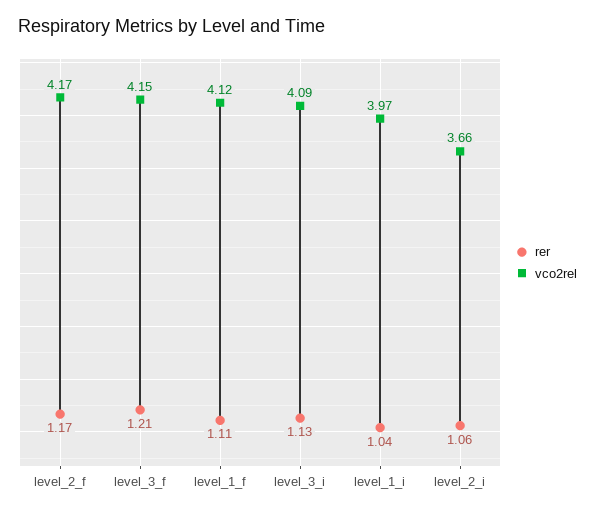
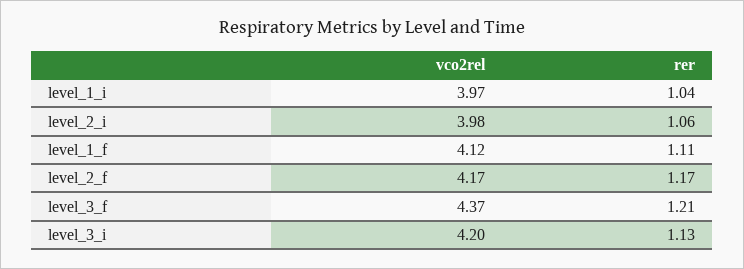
vco2rel, level_3_f: 4.15 -> 4.37
vco2rel, level_3_i: 4.09 -> 4.2
vco2rel, level_2_i: 3.66 -> 3.98

